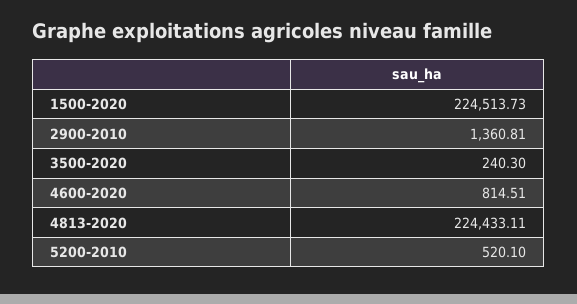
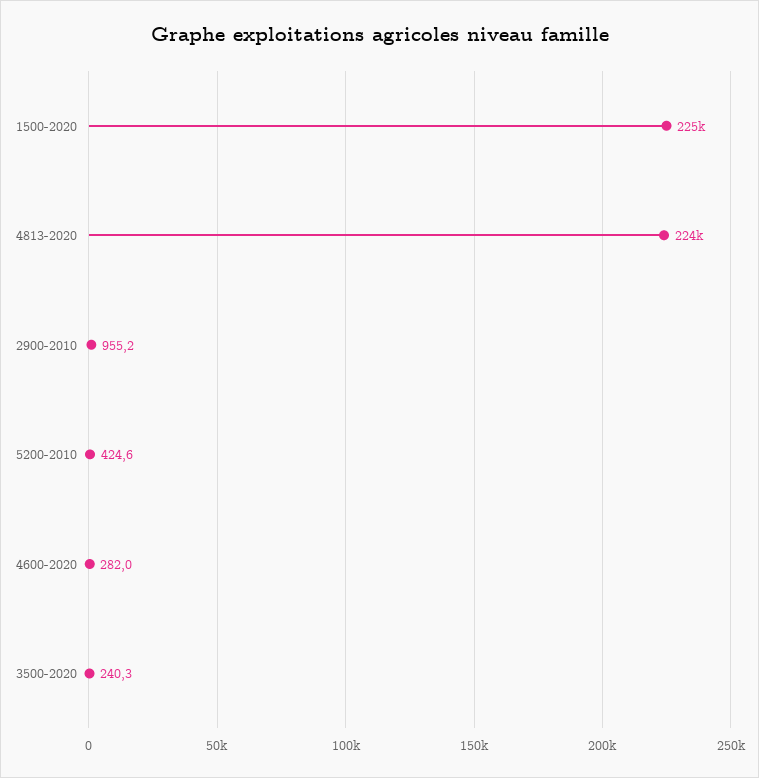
2900-2010: 1360.81 -> 955.2
4600-2020: 814.51 -> 282
5200-2010: 520.1 -> 424.6

